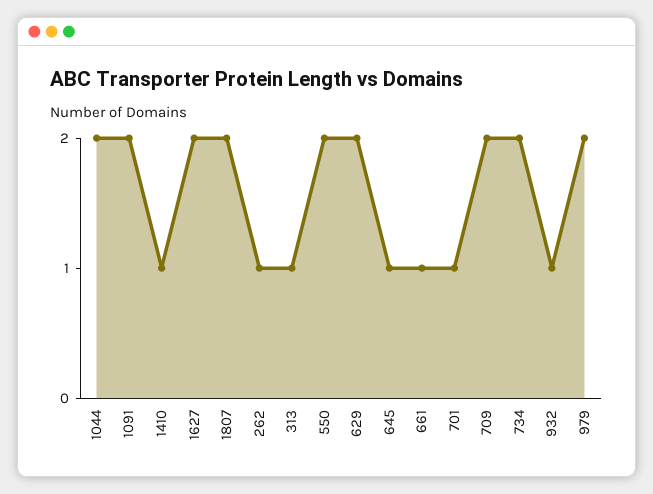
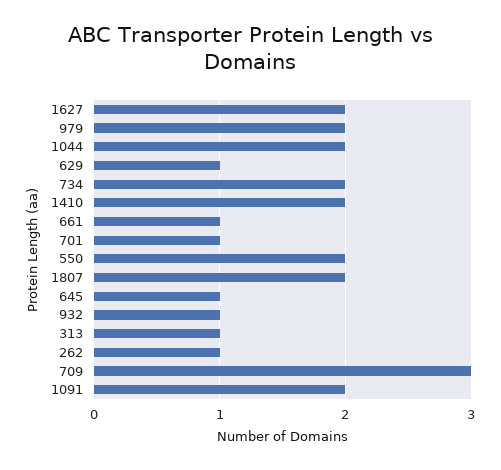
1410: 1 -> 2
629: 2 -> 1
709: 2 -> 3

